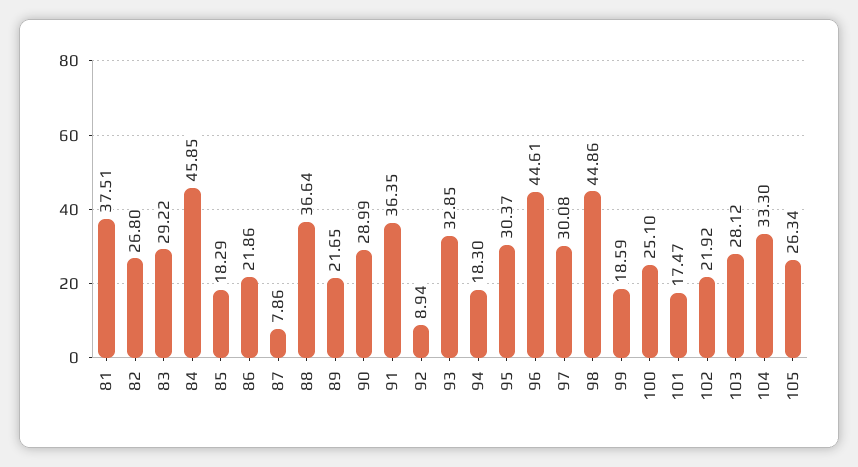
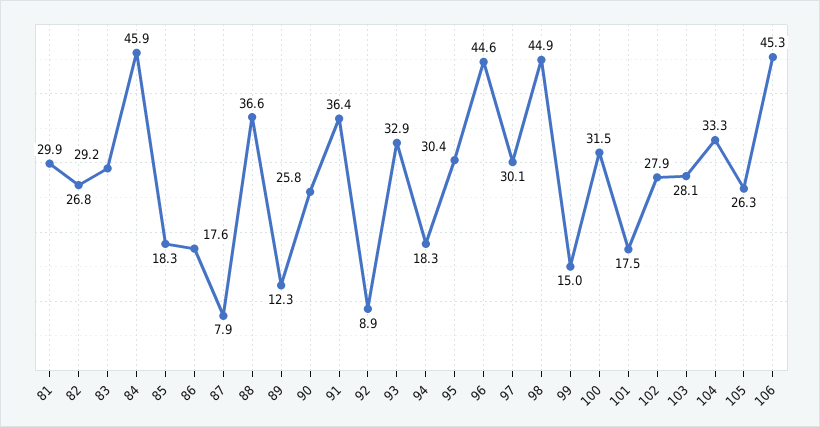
81: 37.51 -> 29.9
86: 21.86 -> 17.6
89: 21.65 -> 12.3
90: 28.99 -> 25.8
99: 18.59 -> 15
100: 25.1 -> 31.5
102: 21.92 -> 27.9
106: none -> 45.3

